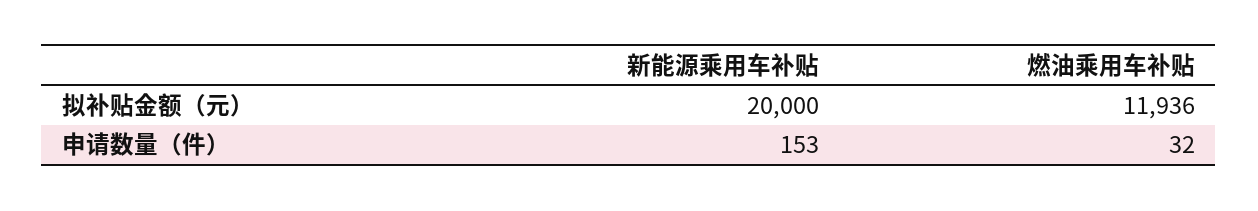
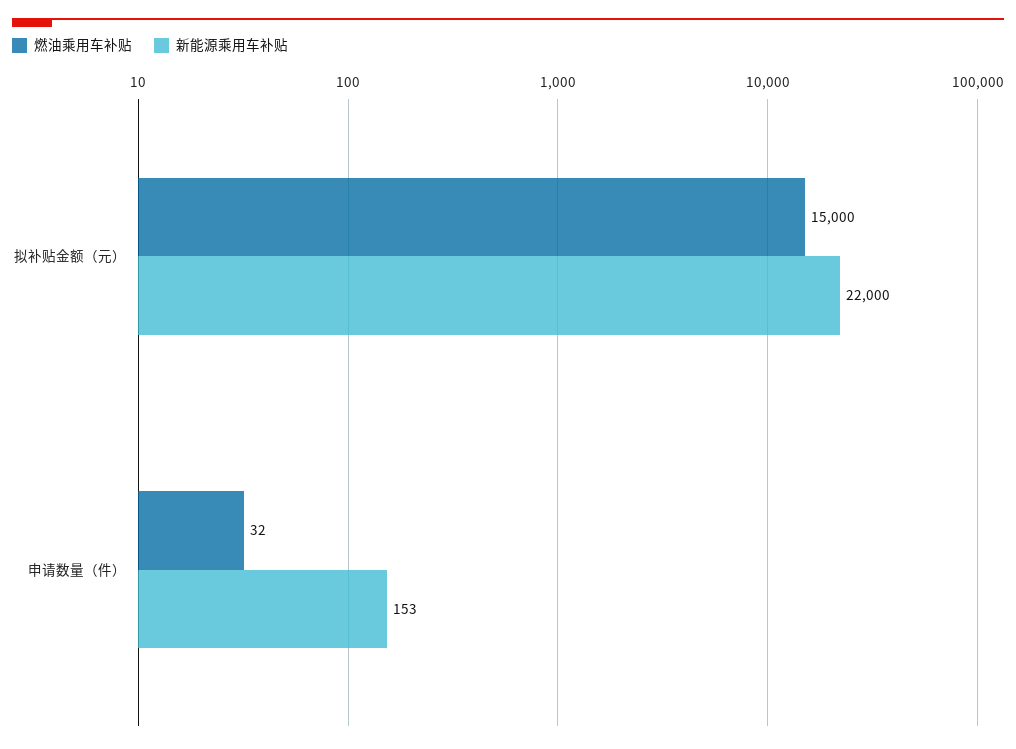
新能源乘用车补贴, 拟补贴金额（元）: 20000 -> 22000
燃油乘用车补贴, 拟补贴金额（元）: 11936 -> 15000

